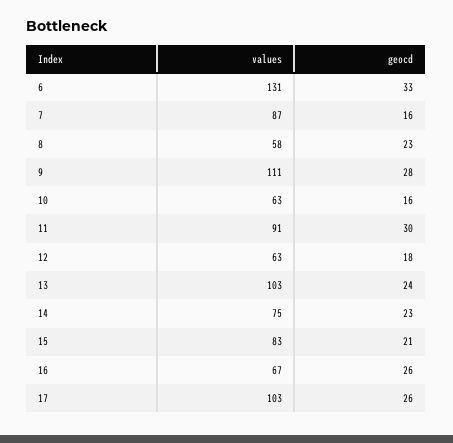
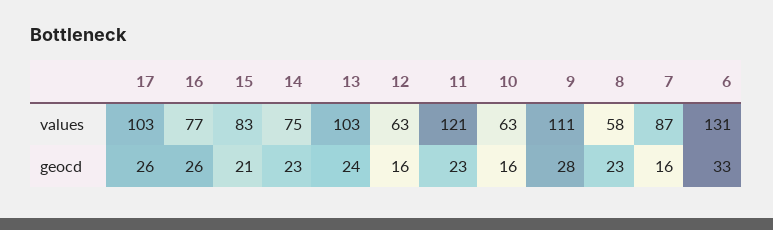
values, 11: 91 -> 121
geocd, 11: 30 -> 23
geocd, 12: 18 -> 16
values, 16: 67 -> 77

